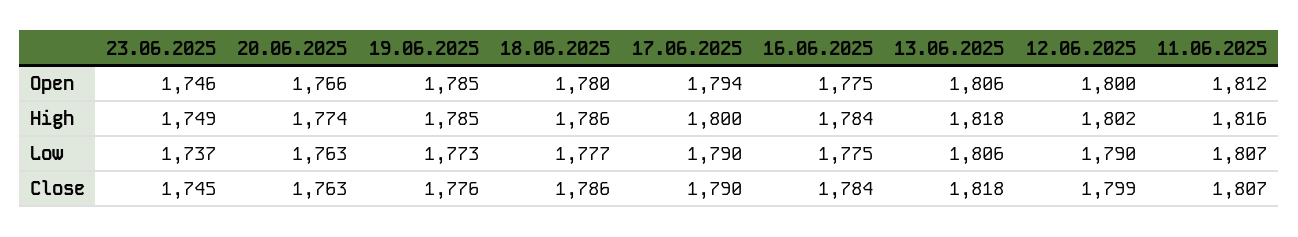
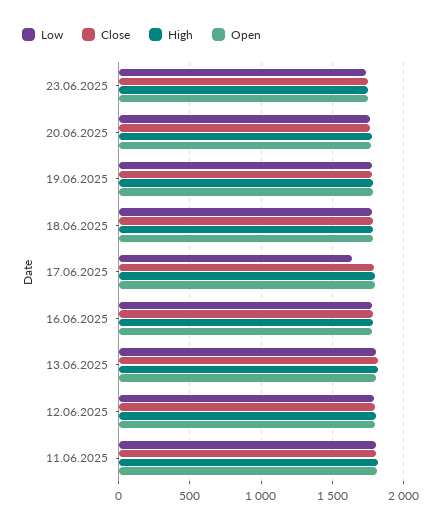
Low, 17.06.2025: 1790 -> 1650

